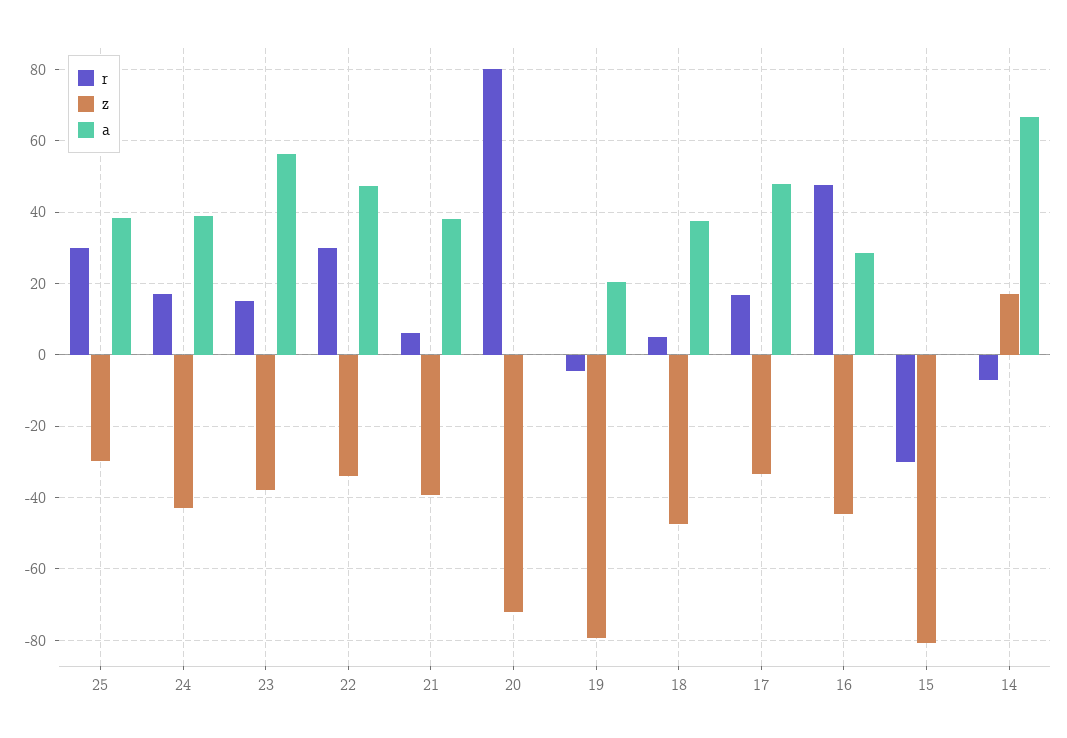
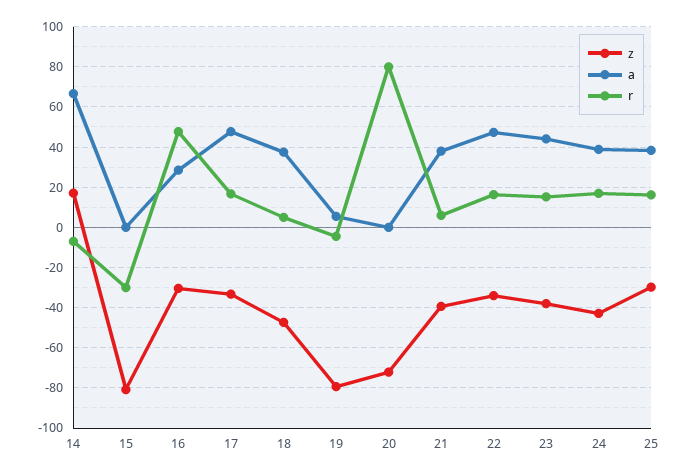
r, 25: 30 -> 15
a, 23: 56 -> 45
r, 22: 30 -> 15
a, 19: 20 -> 5
z, 16: -44 -> -30

